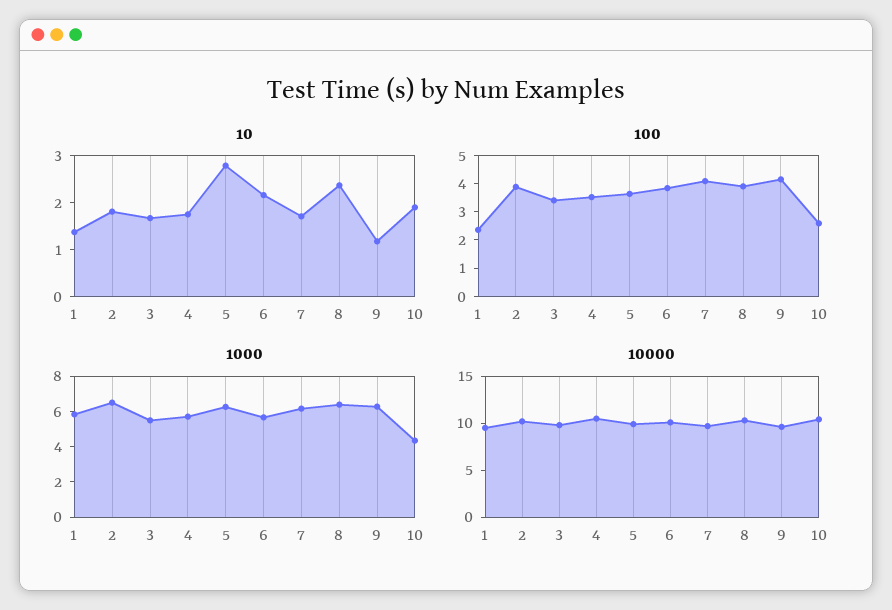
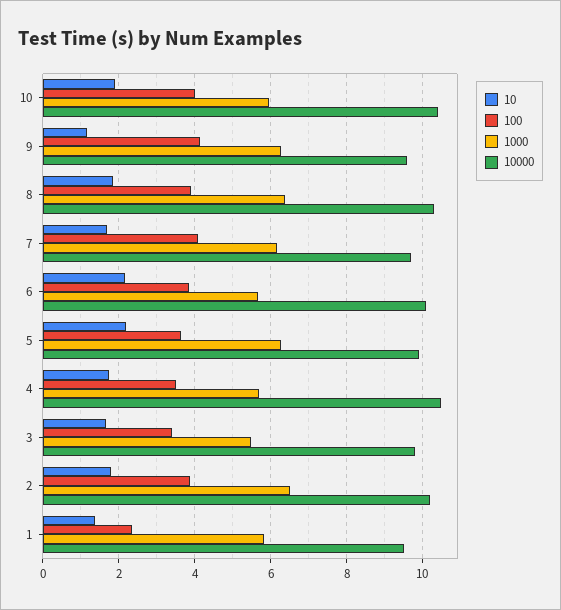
10, 5: 2.8 -> 2.2
10, 8: 2.4 -> 1.8
100, 10: 2.5 -> 4
1000, 10: 4.5 -> 6

